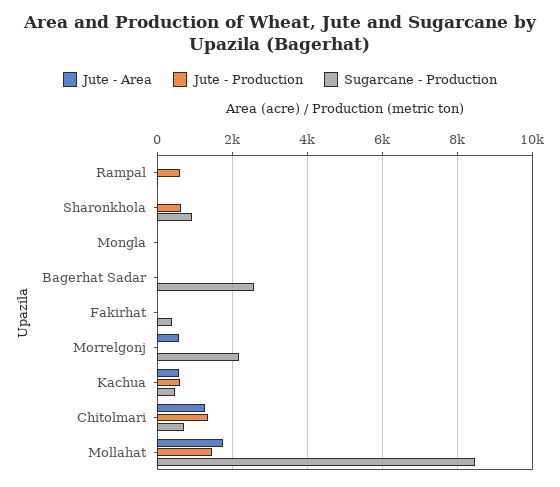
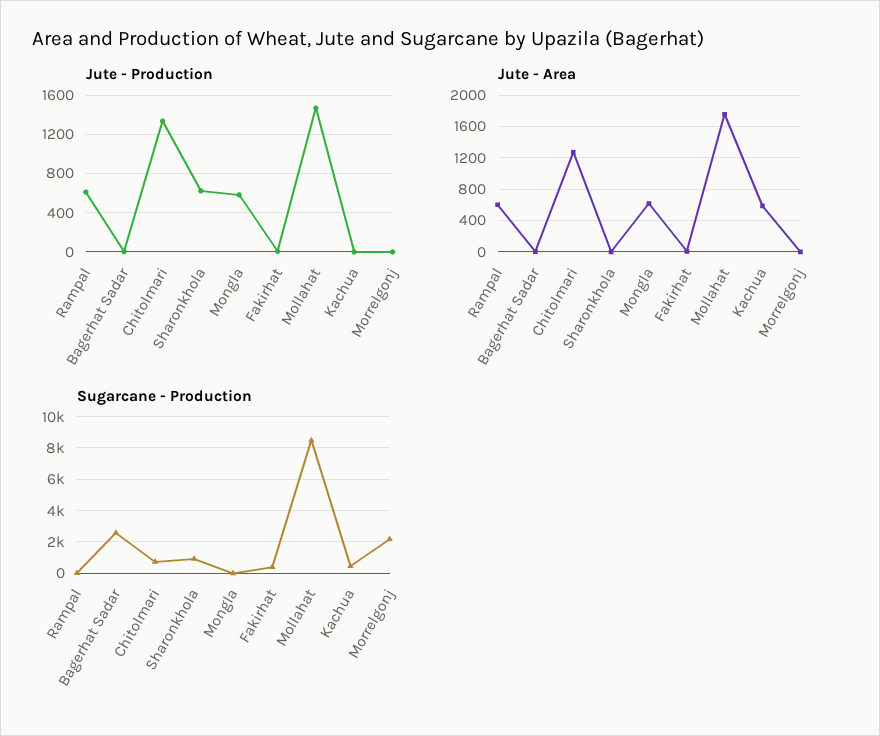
Jute - Area, Rampal: 0 -> 600
Jute - Area, Mongla: 0 -> 600
Jute - Production, Mongla: 0 -> 600
Jute - Area, Morrelgonj: 600 -> 0
Jute - Production, Kachua: 600 -> 0

